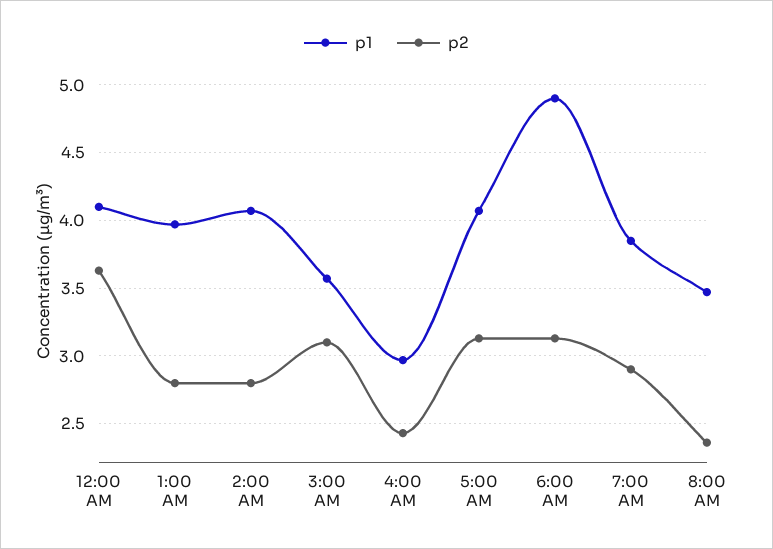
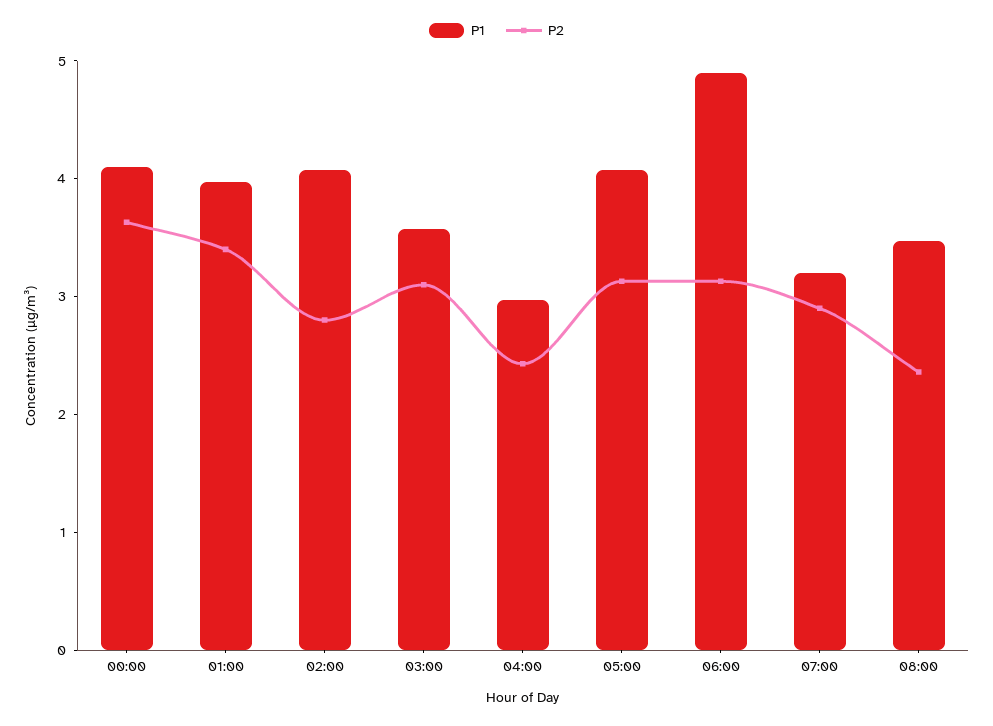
p2, 1:00 AM: 2.8 -> 3.4
p1, 7:00 AM: 3.85 -> 3.2

